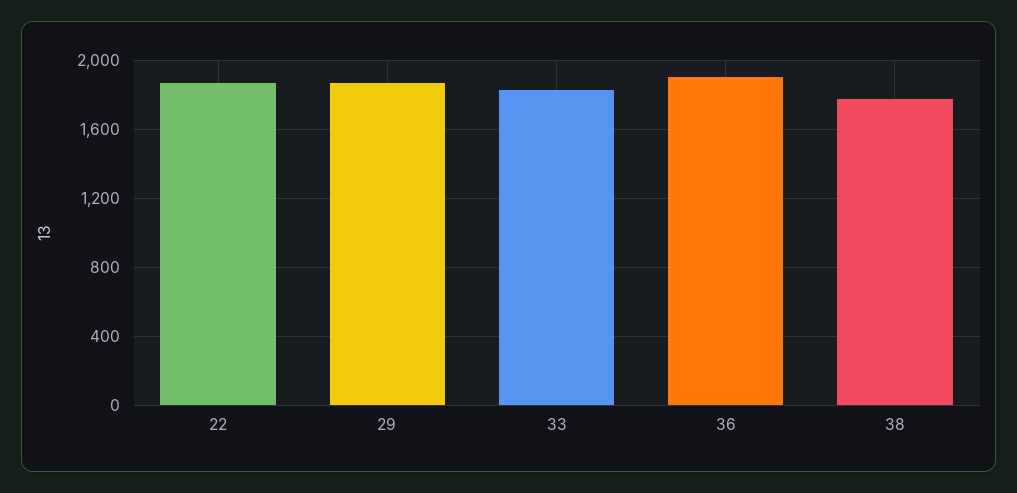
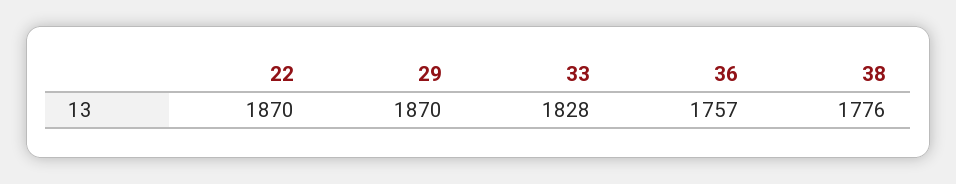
36: 1900 -> 1757

